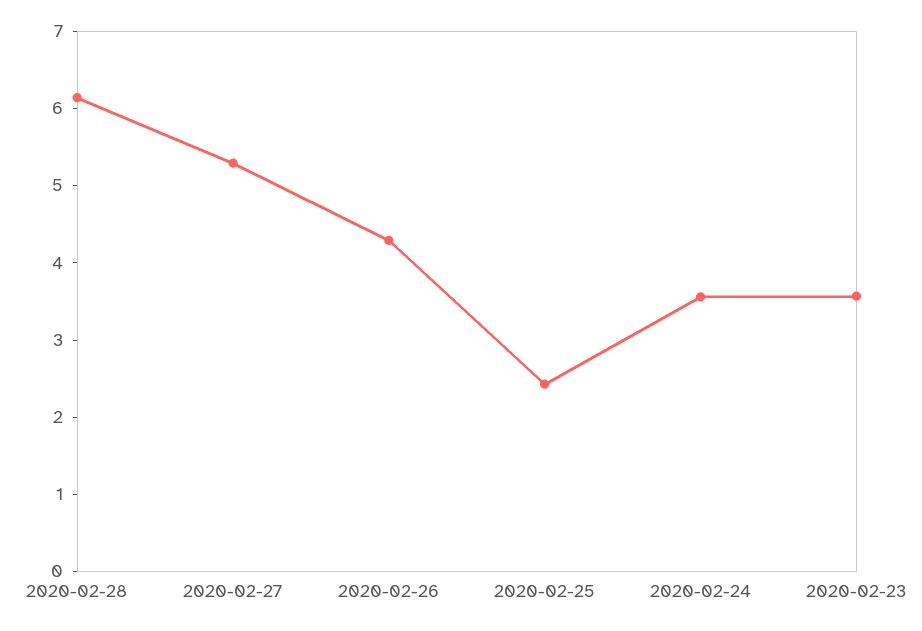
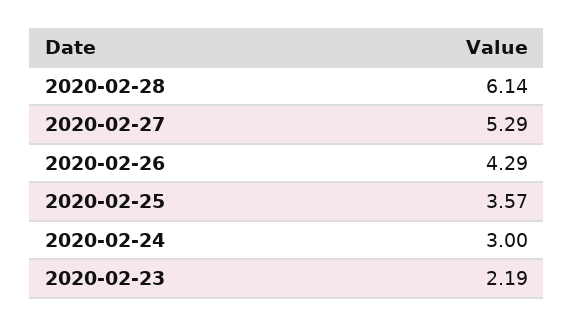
2020-02-25: 2.4 -> 3.57
2020-02-24: 3.6 -> 3
2020-02-23: 3.6 -> 2.19

